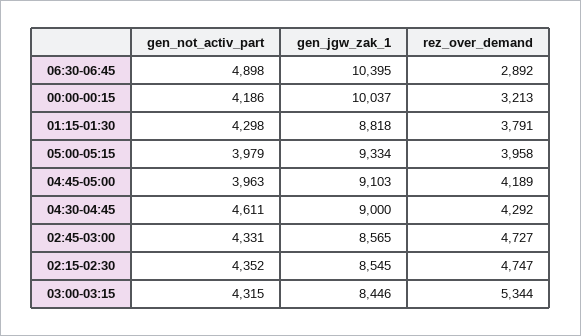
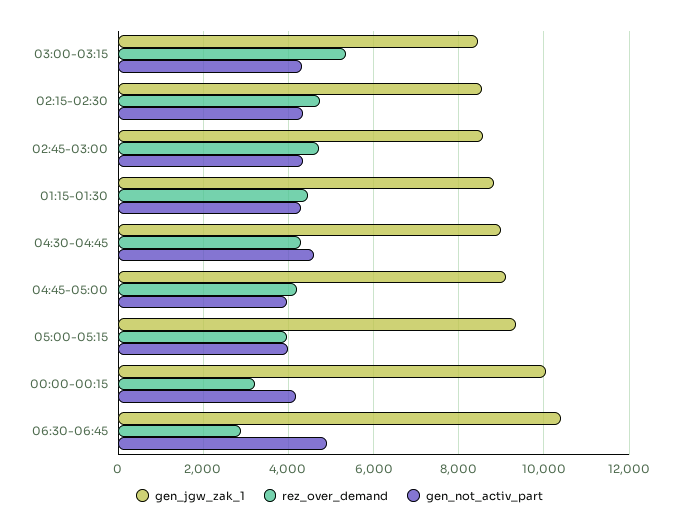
rez_over_demand, 01:15-01:30: 3791 -> 4400

